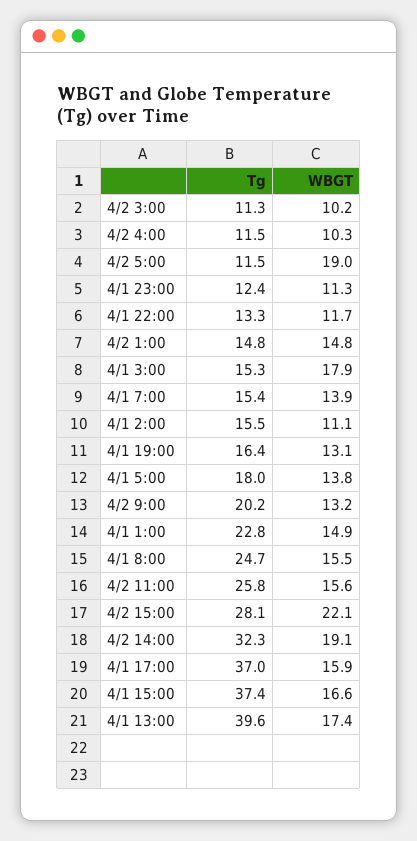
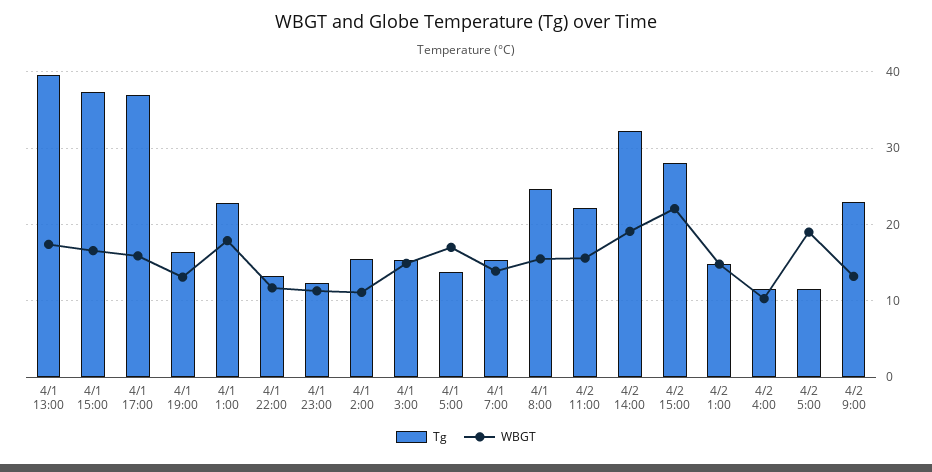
Tg, 4/2 3:00: 11.3 -> none
WBGT, 4/2 3:00: 10.2 -> none
WBGT, 4/1 3:00: 17.9 -> 15
Tg, 4/1 5:00: 18 -> 14
WBGT, 4/1 5:00: 13.8 -> 17
Tg, 4/2 9:00: 20.2 -> 23
WBGT, 4/1 1:00: 14.9 -> 18
Tg, 4/2 11:00: 25.8 -> 22

